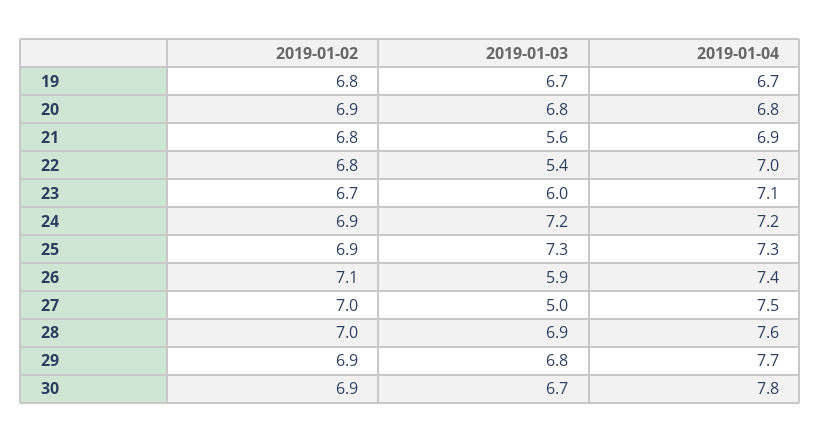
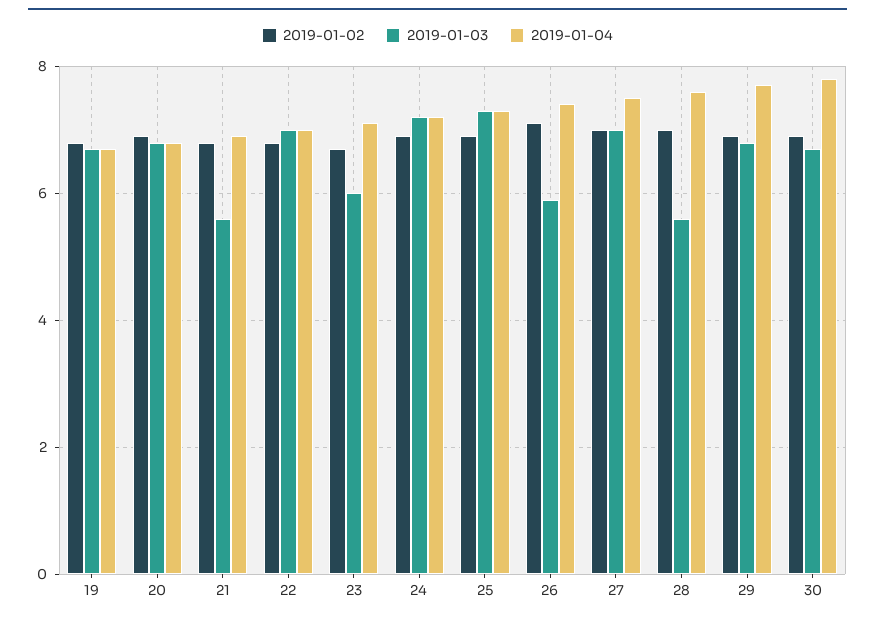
2019-01-03, 22: 5.4 -> 7
2019-01-03, 27: 5 -> 7
2019-01-03, 28: 6.9 -> 5.5

